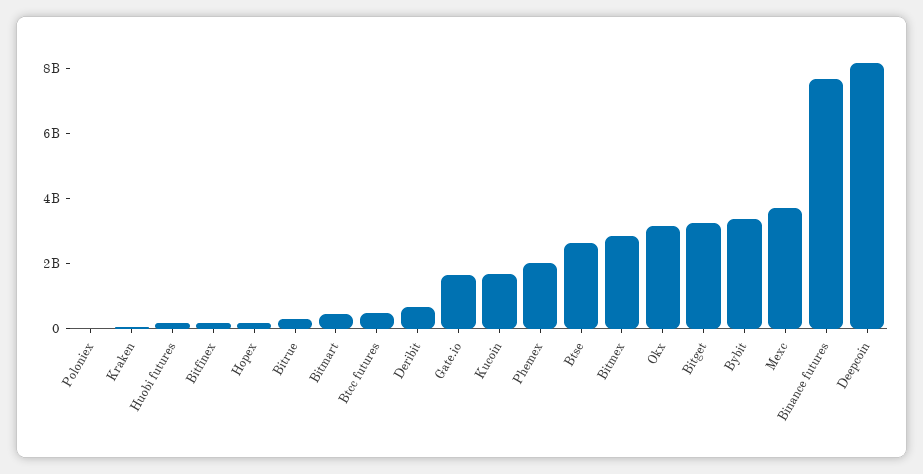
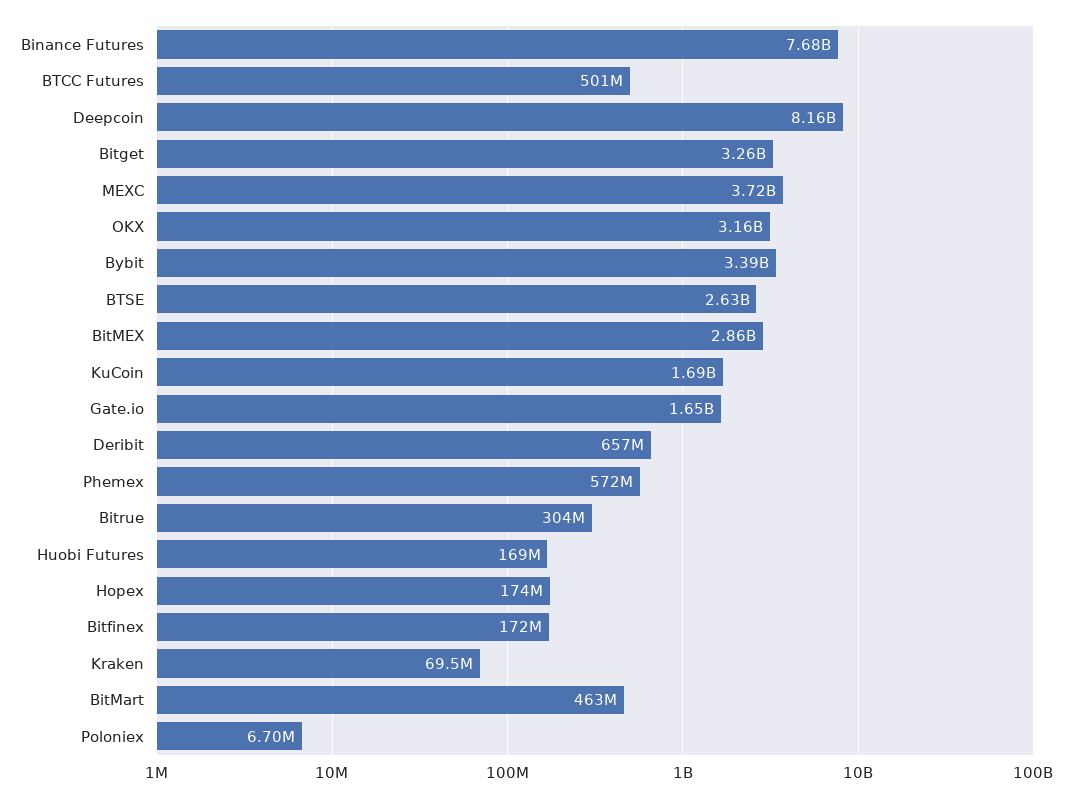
Phemex: 2000000000 -> 572000000

